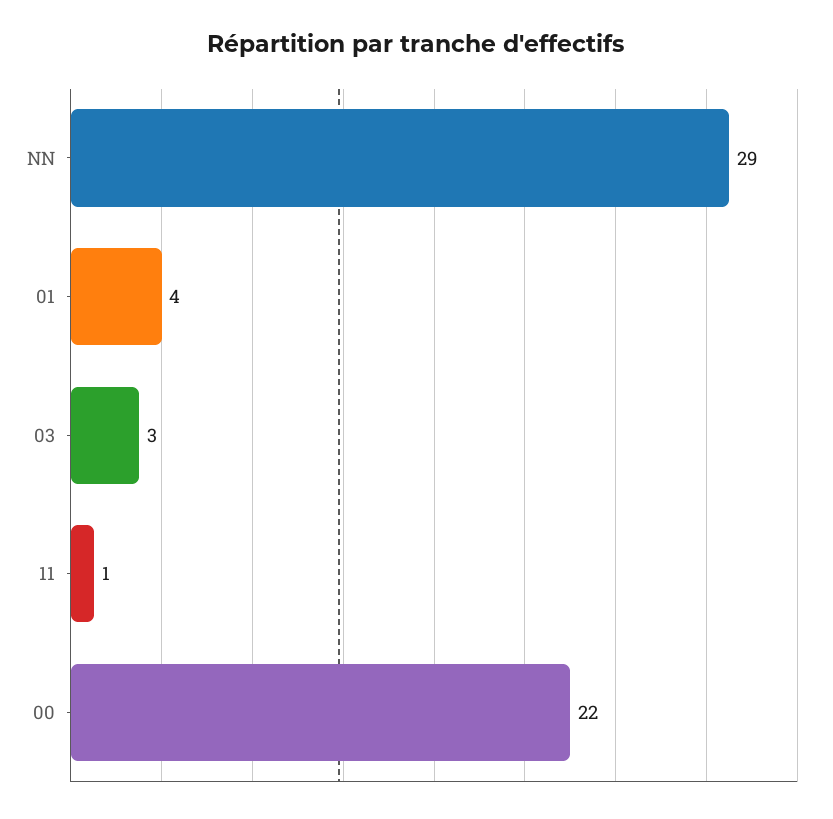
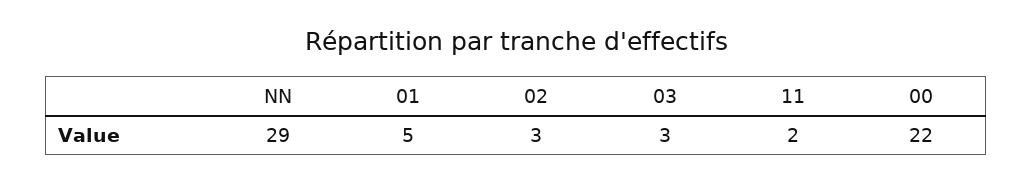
01: 4 -> 5
11: 1 -> 2
02: none -> 3

